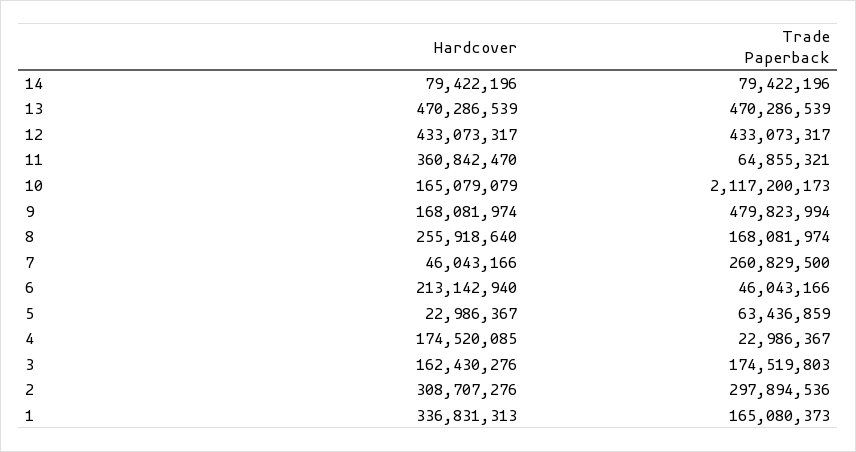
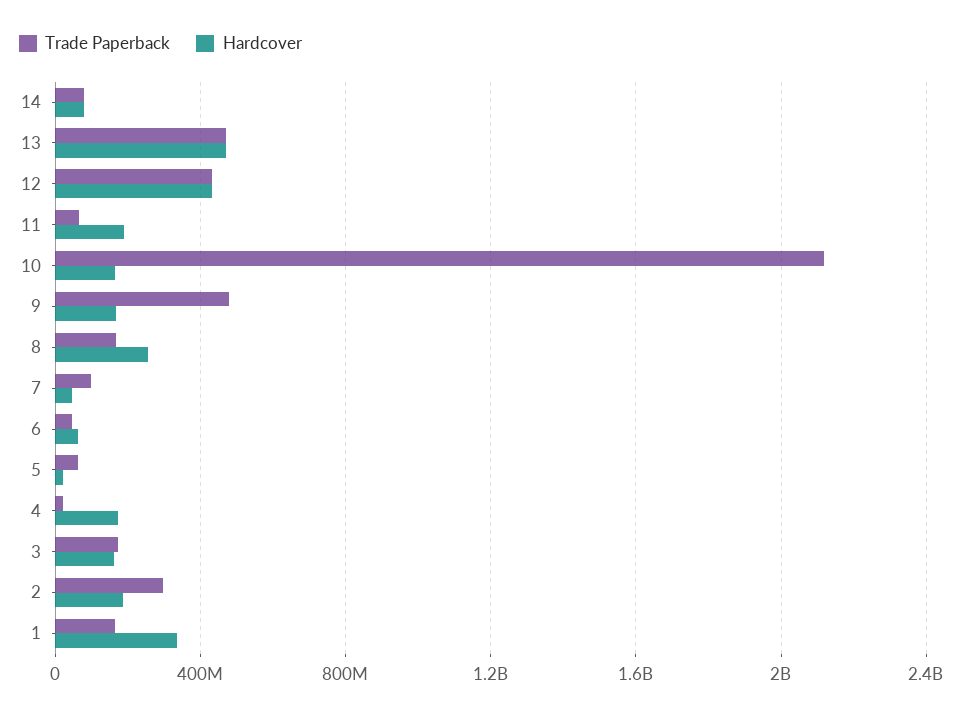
Hardcover, 11: 360842470 -> 200000000
Trade Paperback, 7: 260829500 -> 100000000
Hardcover, 6: 213142940 -> 50000000
Hardcover, 2: 308707276 -> 200000000

